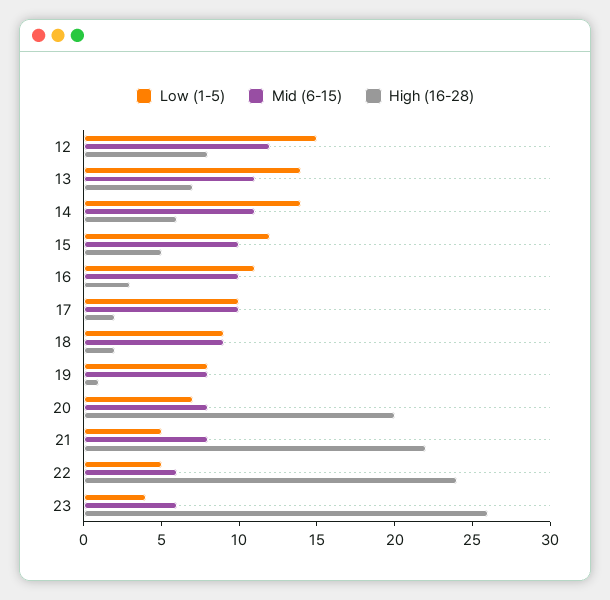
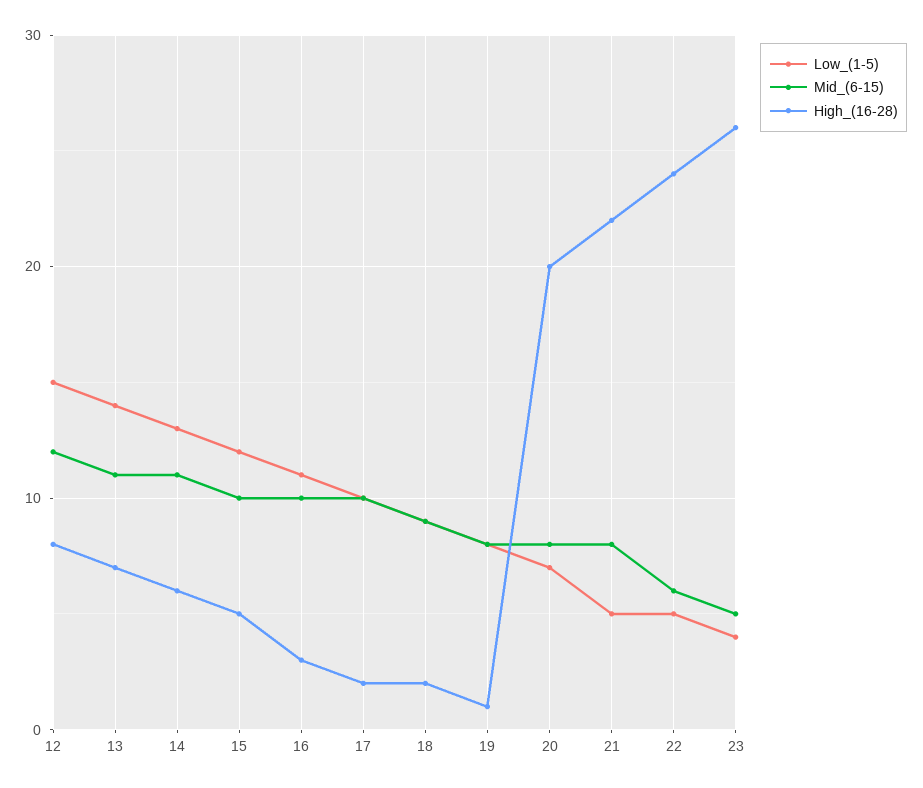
Low (1-5), 14: 14 -> 13
Mid (6-15), 23: 6 -> 5

